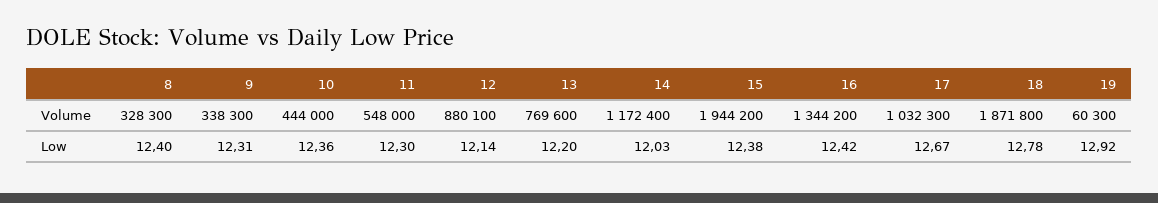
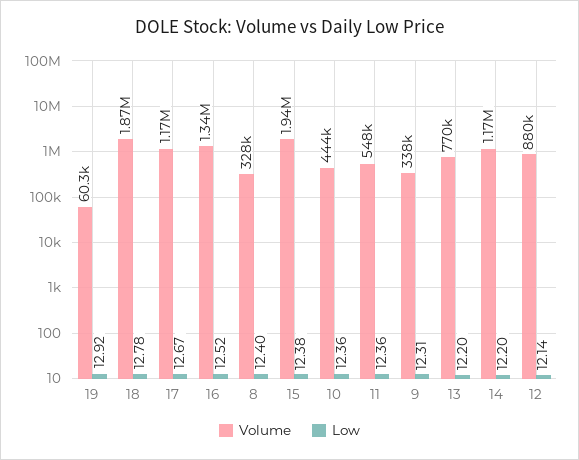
Volume, 17: 1032300 -> 1170000
Low, 11: 12.3 -> 12.36
Low, 14: 12.03 -> 12.2
Low, 16: 12.42 -> 12.52

